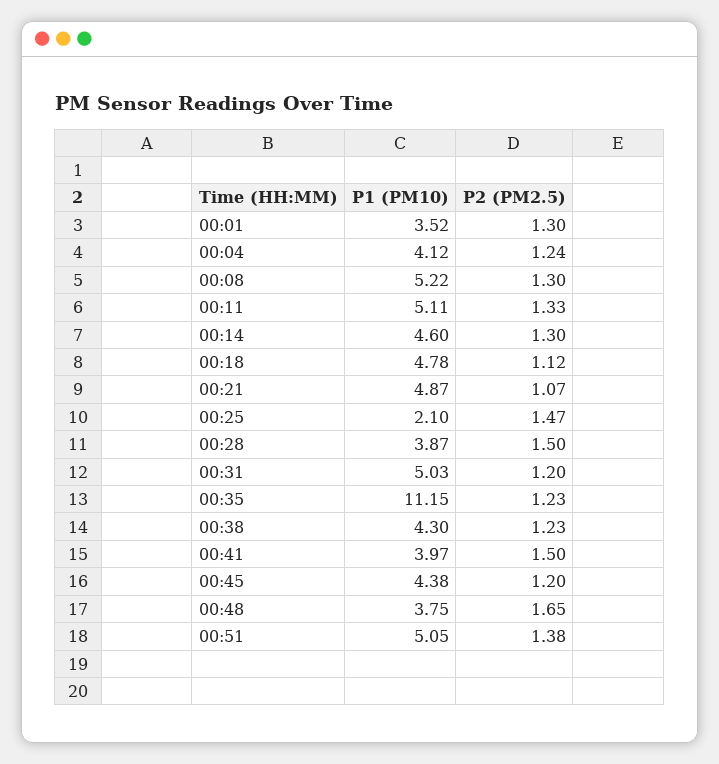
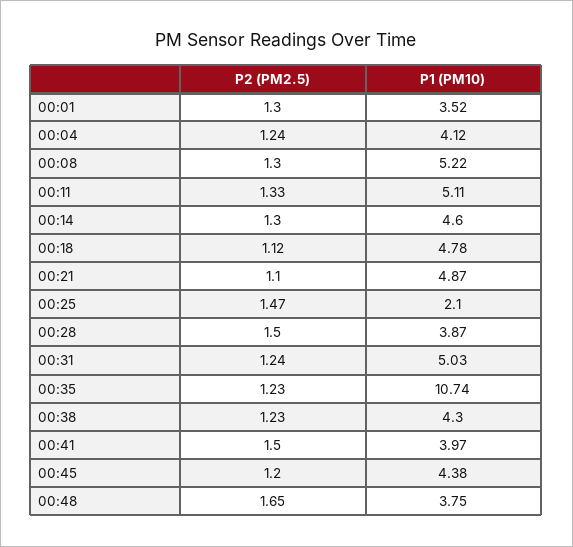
P2 (PM2.5), 00:21: 1.07 -> 1.1
P2 (PM2.5), 00:31: 1.2 -> 1.24
P1 (PM10), 00:35: 11.15 -> 10.74
P1 (PM10), 00:51: 5.05 -> none
P2 (PM2.5), 00:51: 1.38 -> none

